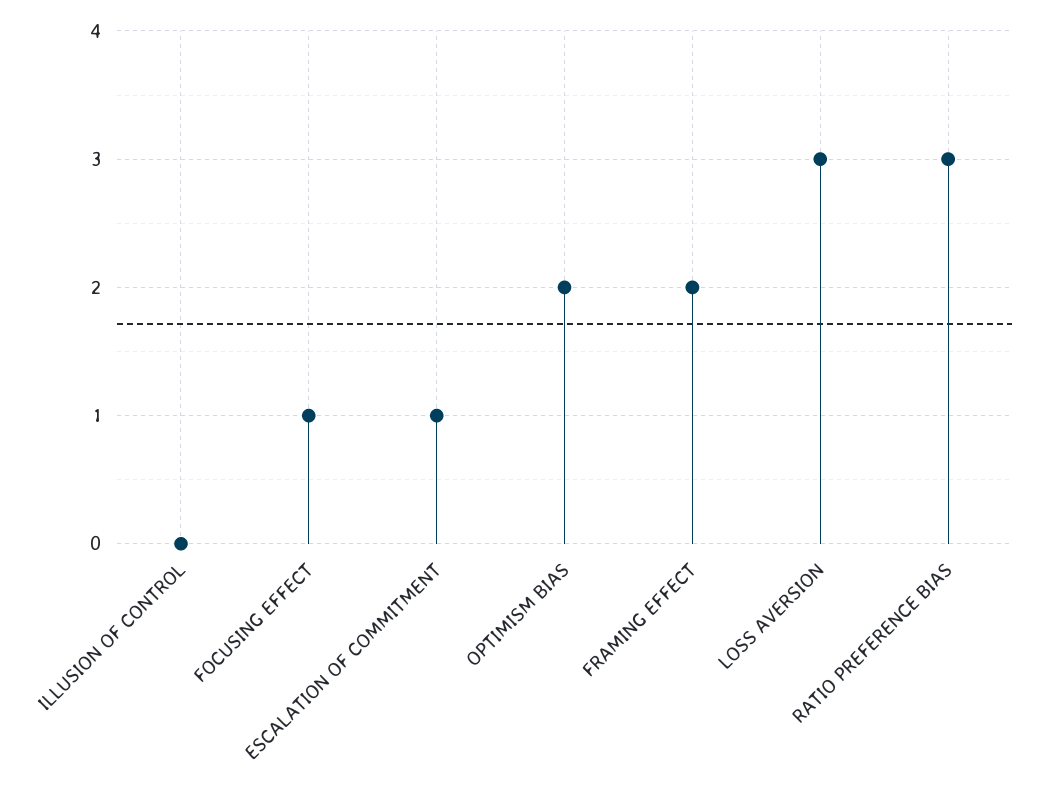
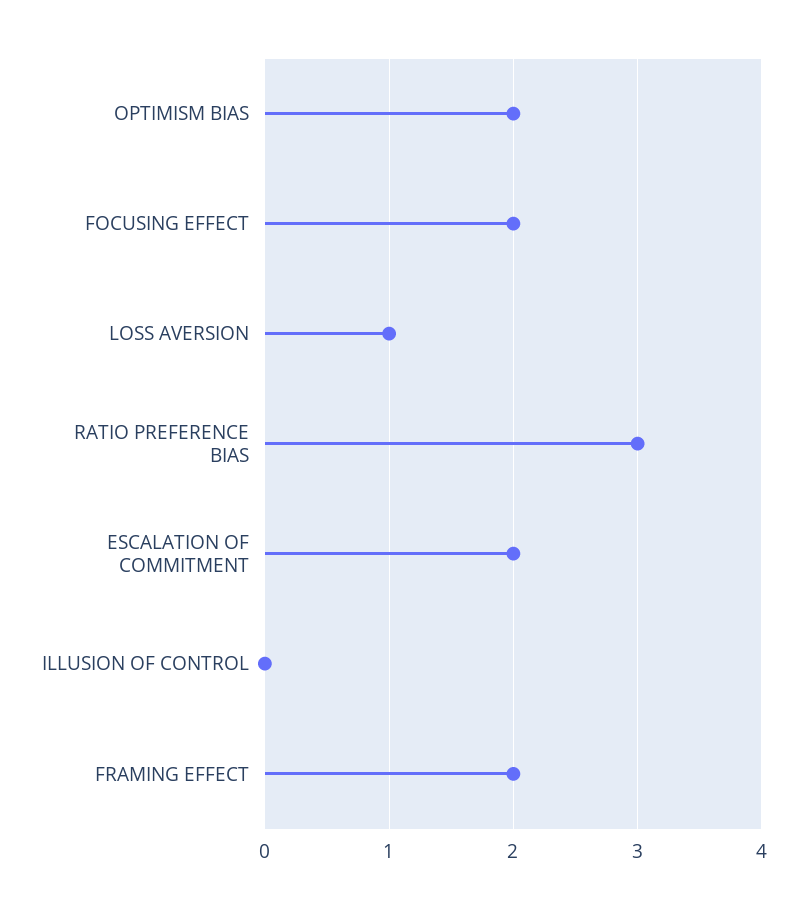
FOCUSING EFFECT: 1 -> 2
ESCALATION OF COMMITMENT: 1 -> 2
LOSS AVERSION: 3 -> 1

